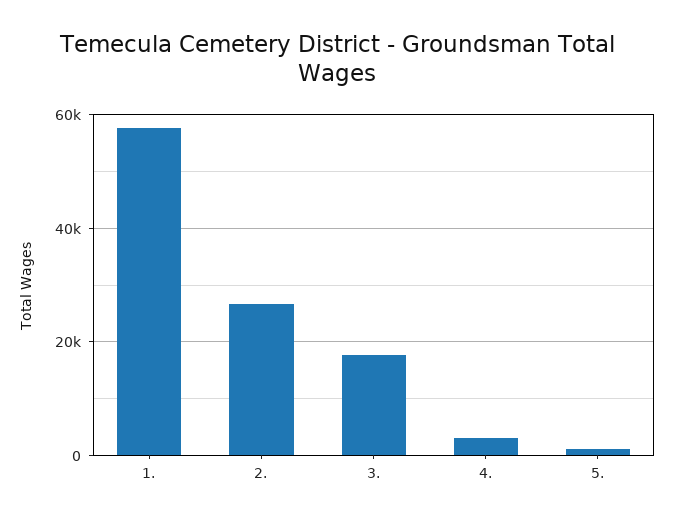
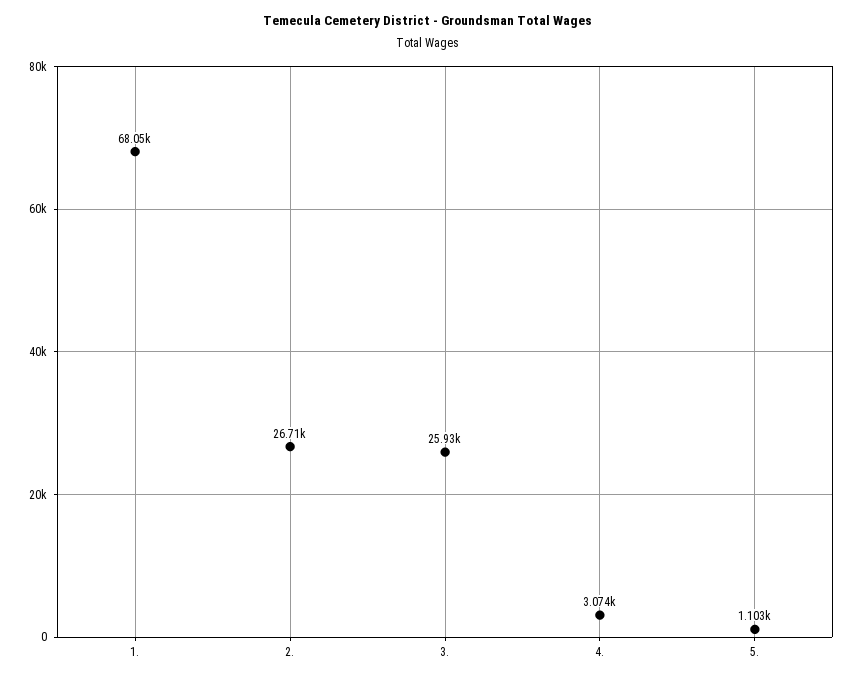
1.: 58000 -> 68050
3.: 18000 -> 25930

